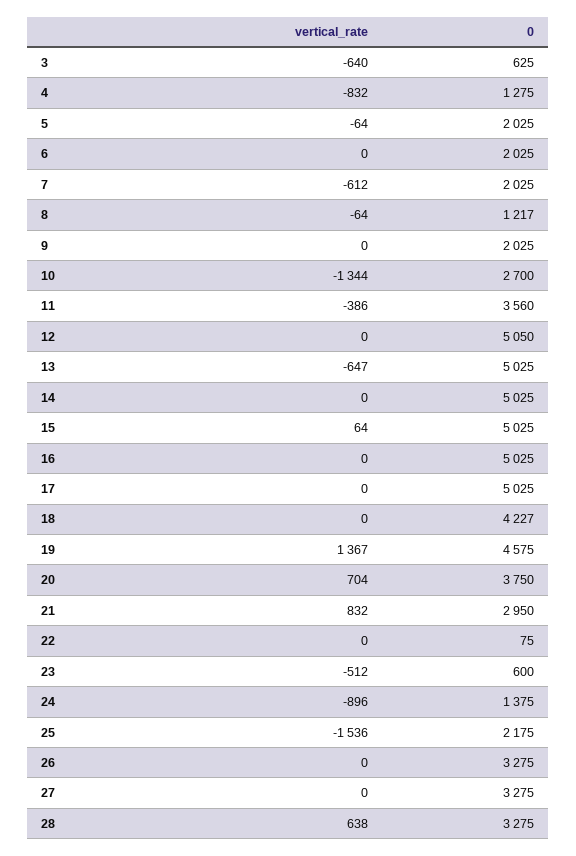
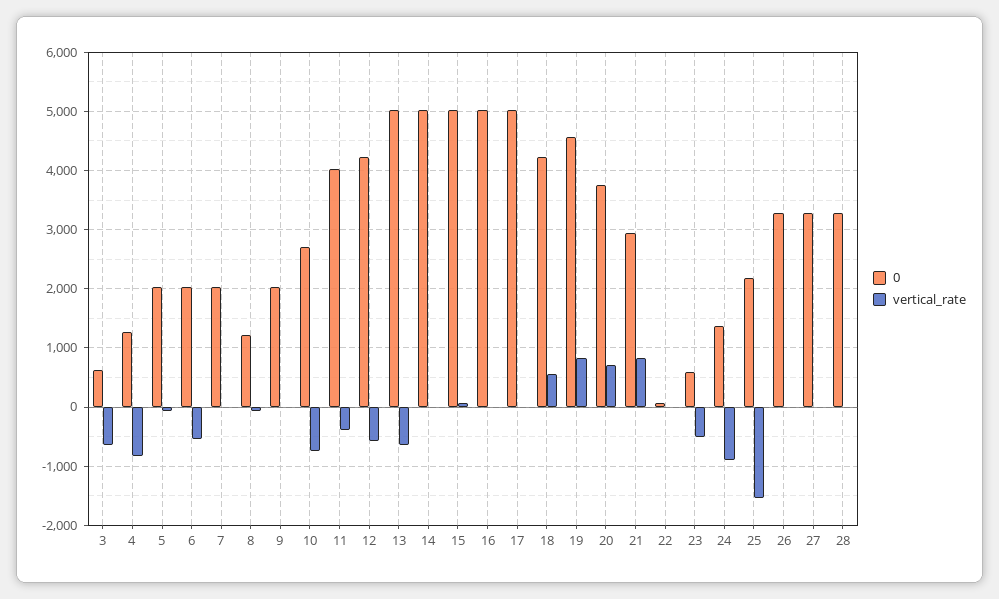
vertical_rate, 6: 0 -> -600
vertical_rate, 7: -612 -> 0
vertical_rate, 10: -1344 -> -800
0, 11: 3560 -> 4000
vertical_rate, 12: 0 -> -600
0, 12: 5050 -> 4200
vertical_rate, 18: 0 -> 600
vertical_rate, 19: 1367 -> 800
vertical_rate, 28: 638 -> 0

